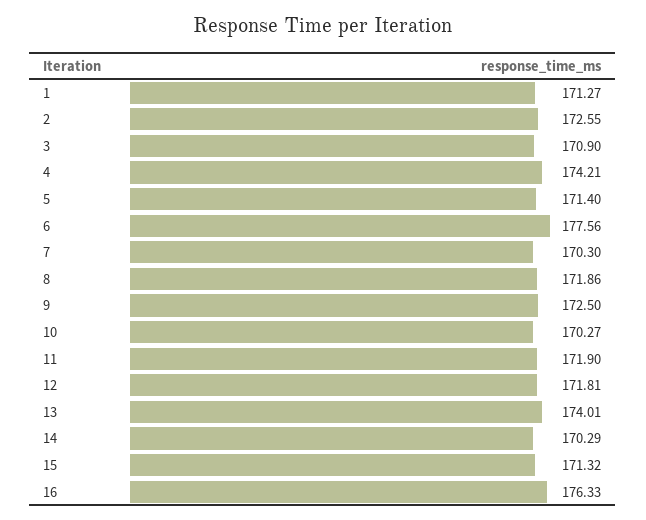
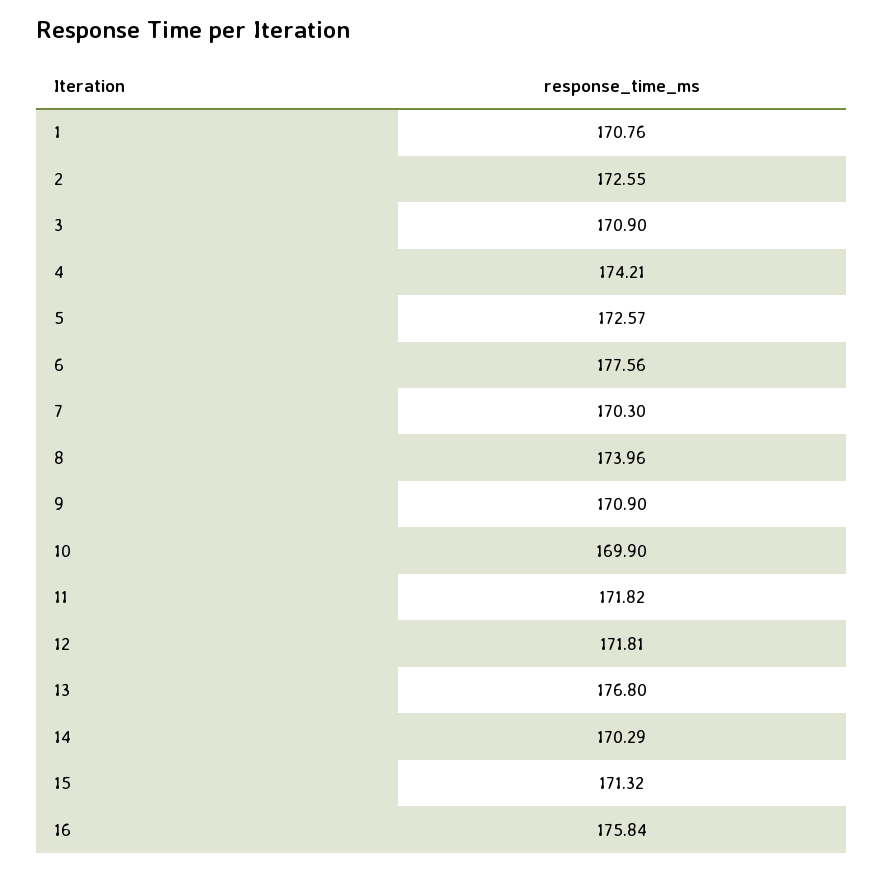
1: 171.27 -> 170.76
5: 171.4 -> 172.57
8: 171.86 -> 173.96
9: 172.5 -> 170.9
10: 170.27 -> 169.9
11: 171.9 -> 171.82
13: 174.01 -> 176.8
16: 176.33 -> 175.84

